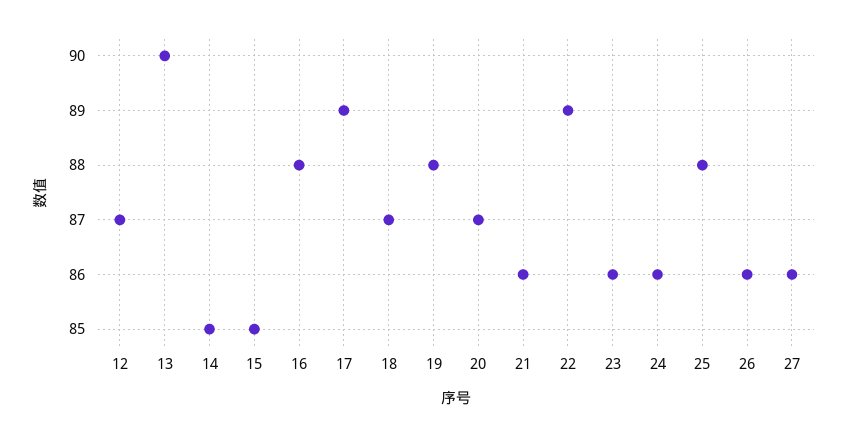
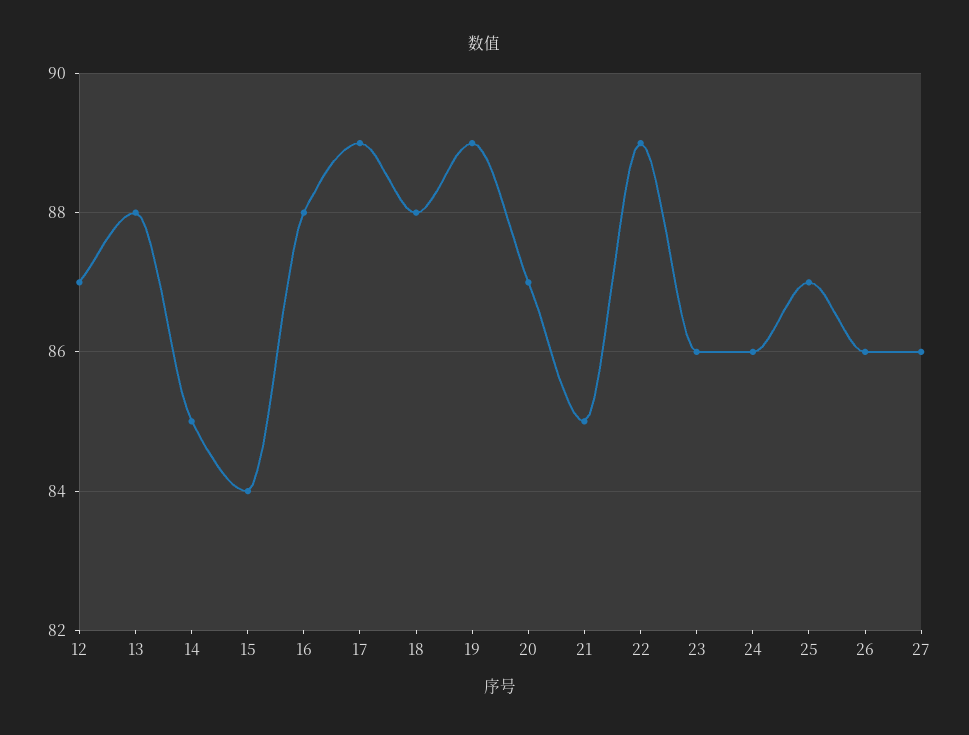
13: 90 -> 88
15: 85 -> 84
18: 87 -> 88
19: 88 -> 89
21: 86 -> 85
25: 88 -> 87

